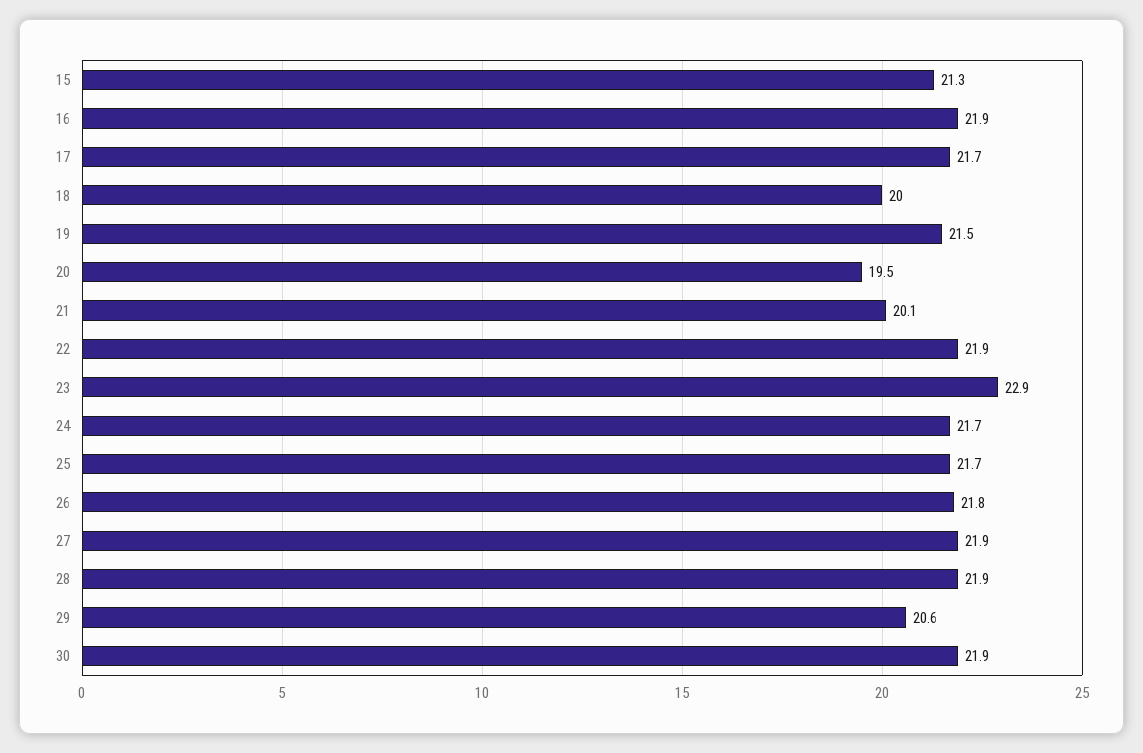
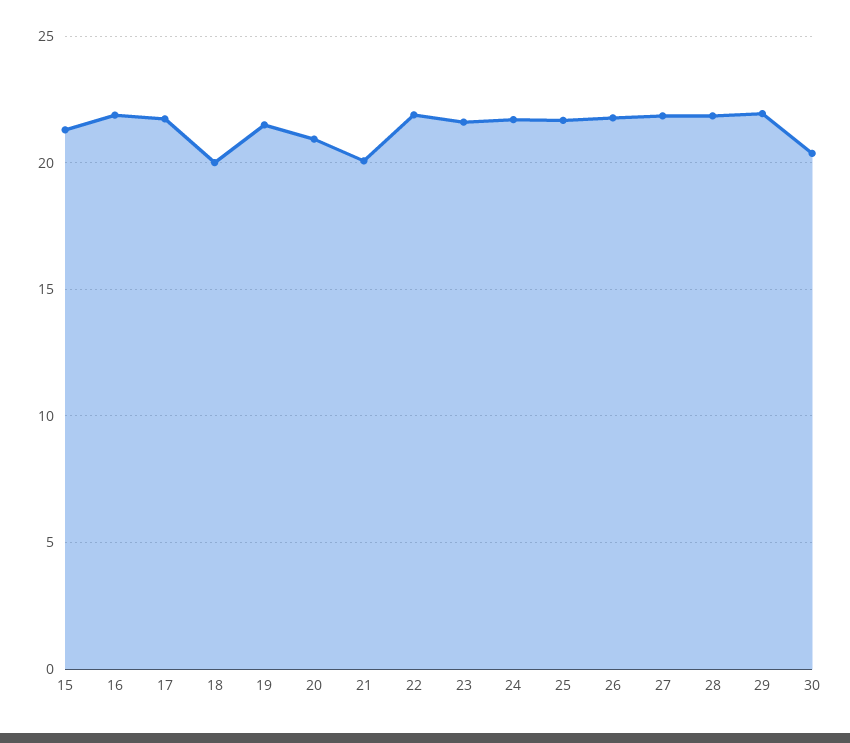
20: 19.5 -> 21
23: 22.9 -> 21.5
29: 20.6 -> 22
30: 21.9 -> 20.5

